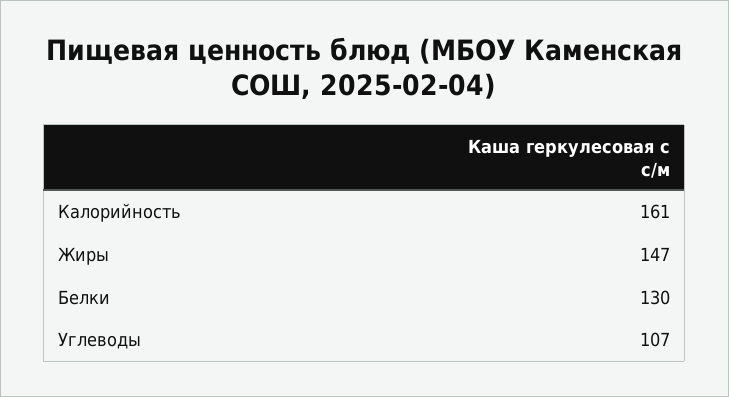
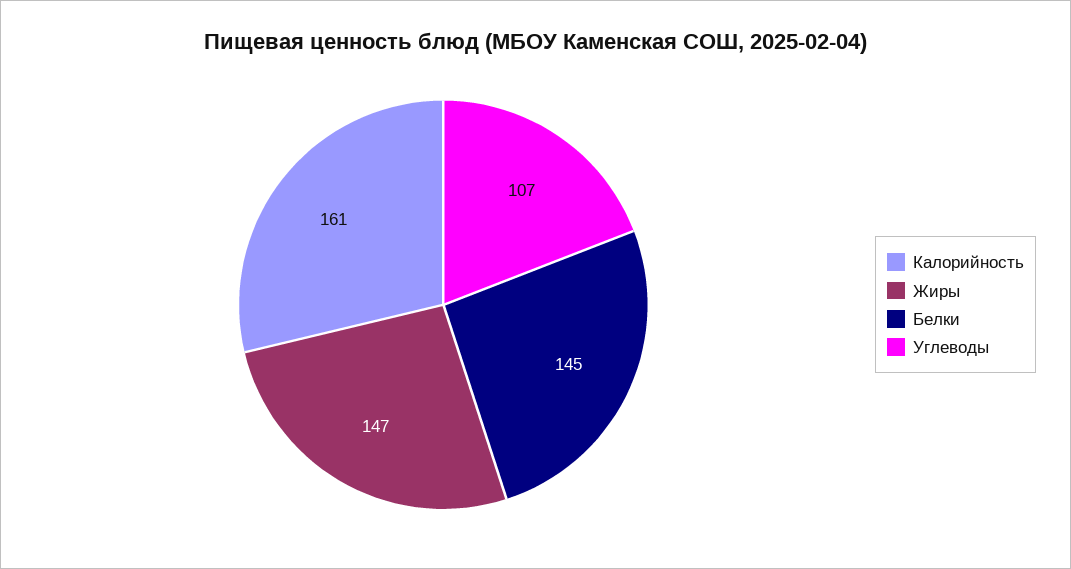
Белки: 130 -> 145

